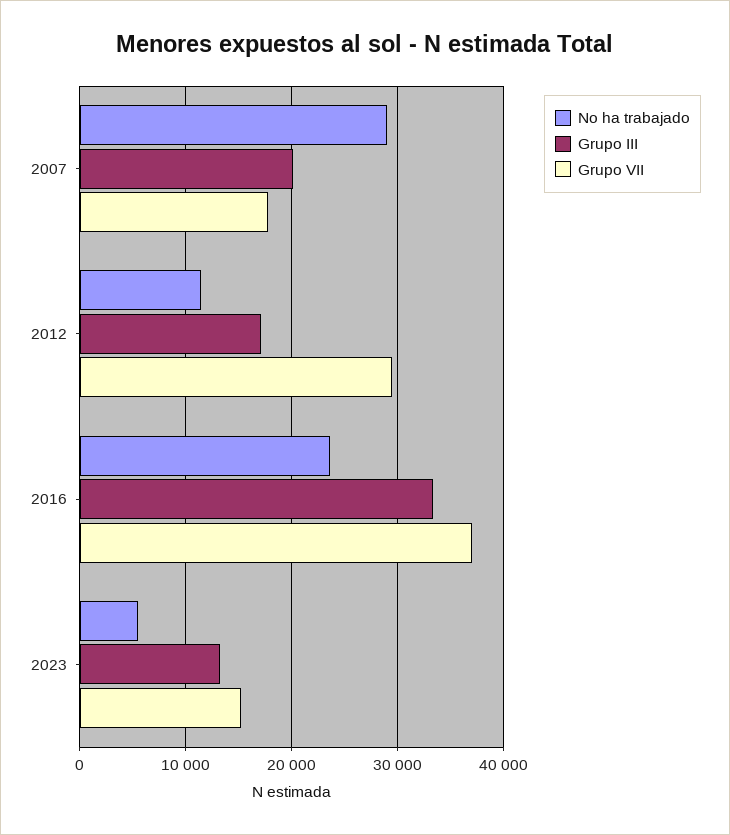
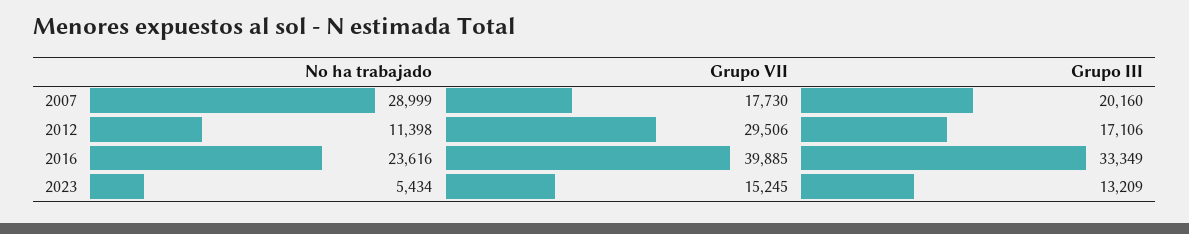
Grupo VII, 2016: 37000 -> 39885

